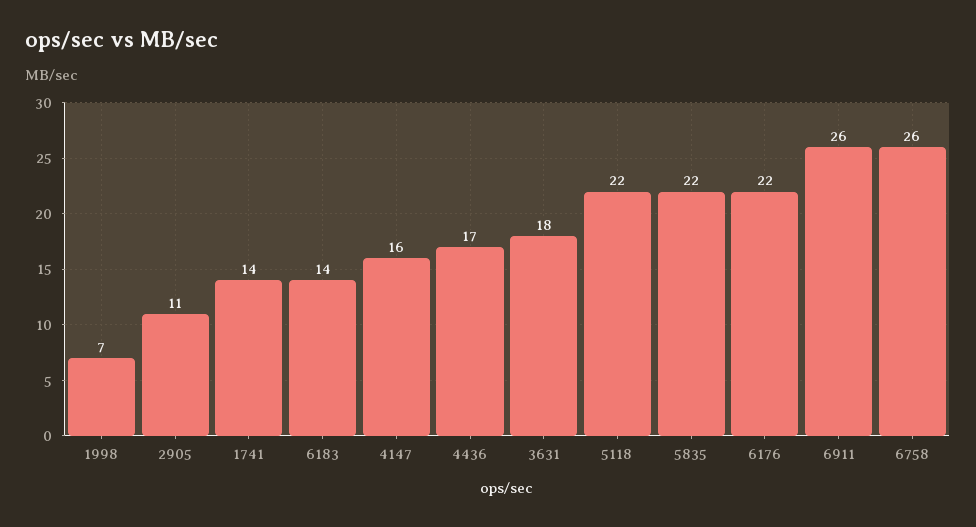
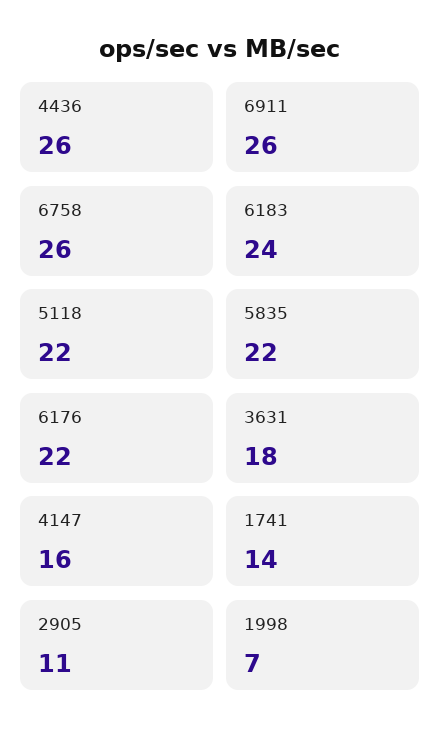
6183: 14 -> 24
4436: 17 -> 26

